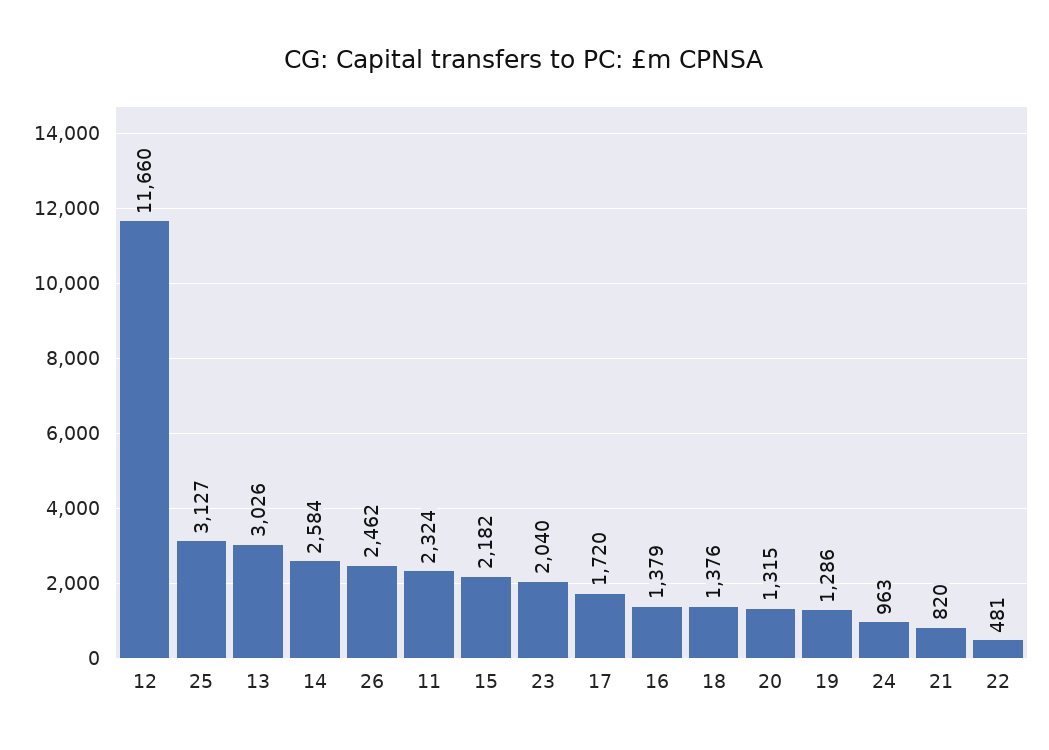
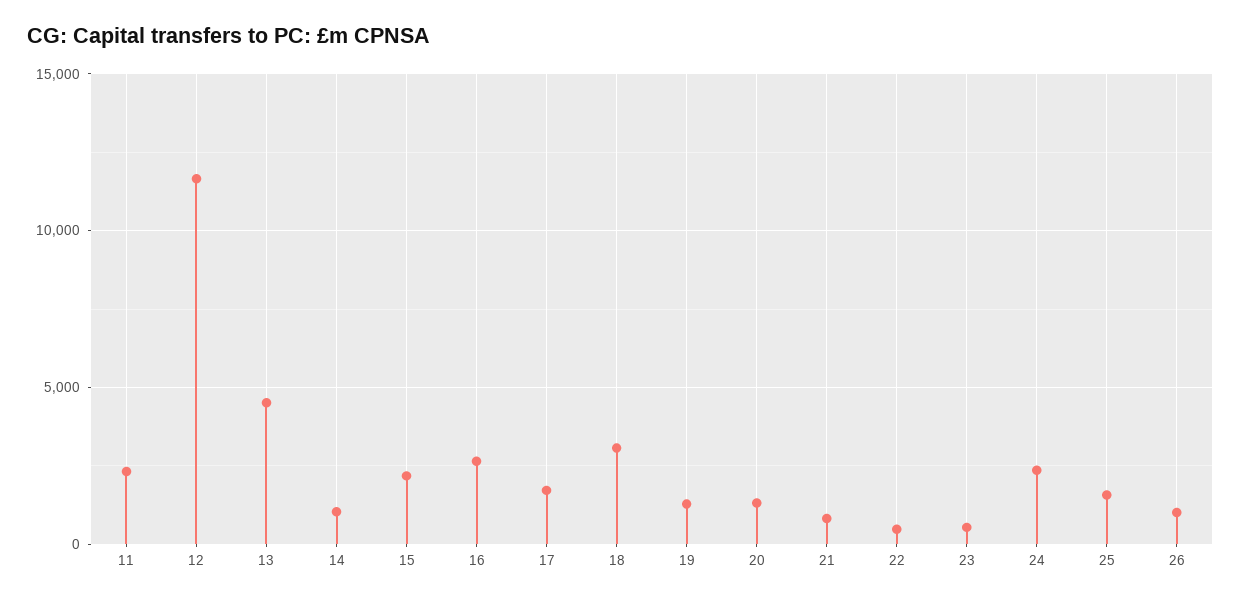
25: 3127 -> 1500
13: 3026 -> 4500
14: 2584 -> 1000
26: 2462 -> 1000
23: 2040 -> 500
16: 1379 -> 2500
18: 1376 -> 3000
24: 963 -> 2500

